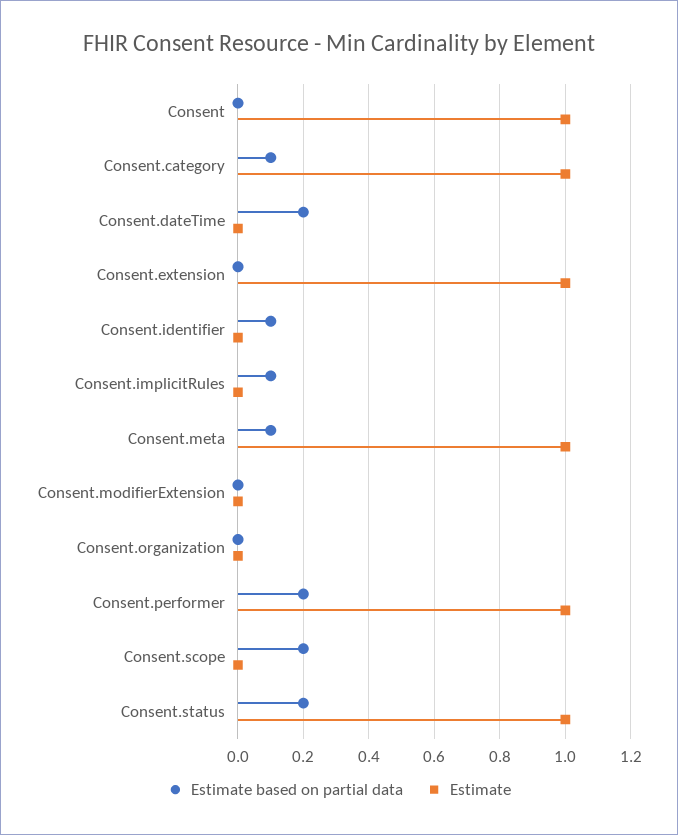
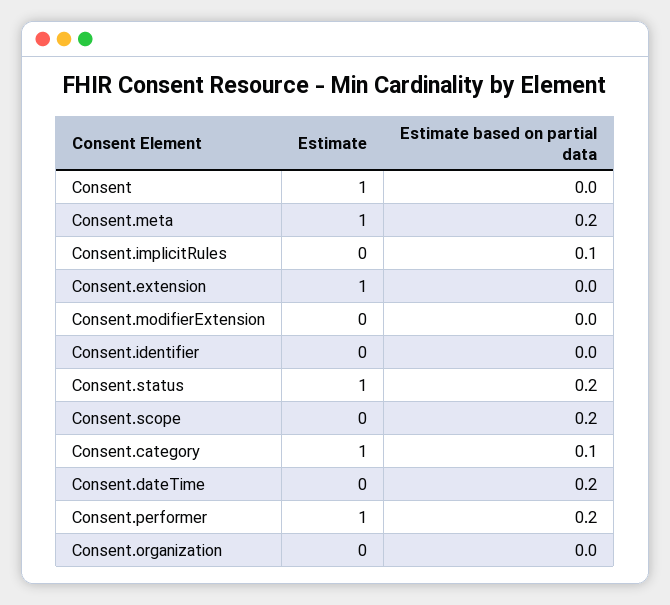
Estimate based on partial data, Consent.identifier: 0.1 -> 0
Estimate based on partial data, Consent.meta: 0.1 -> 0.2

